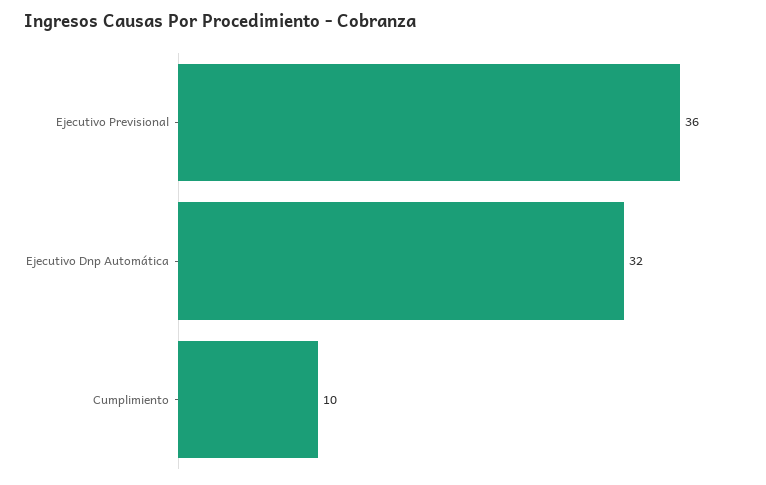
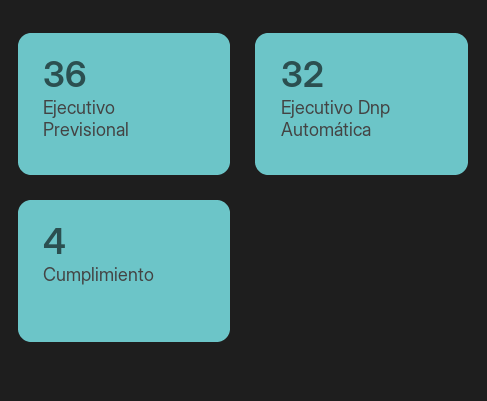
Cumplimiento: 10 -> 4

